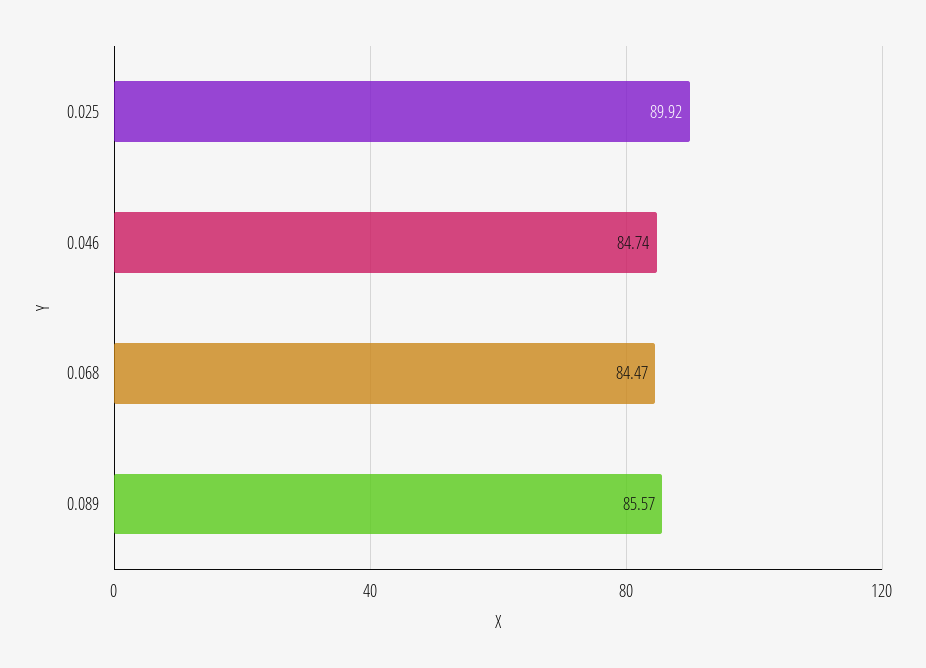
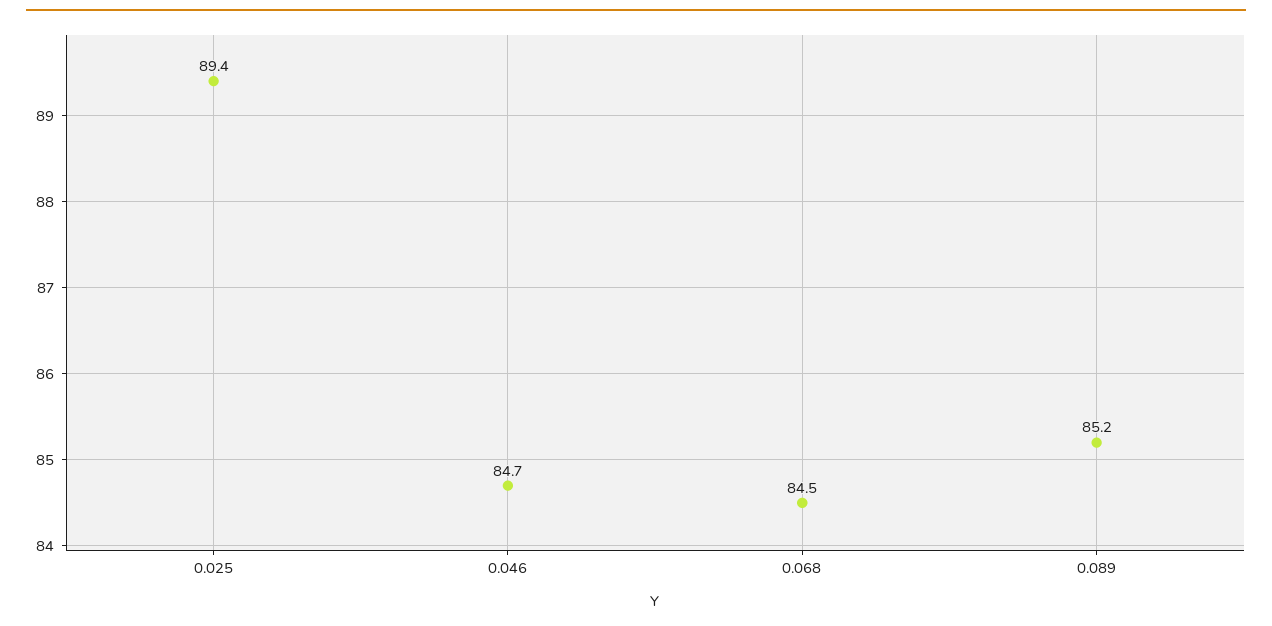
0.025: 89.92 -> 89.4
0.089: 85.57 -> 85.2

